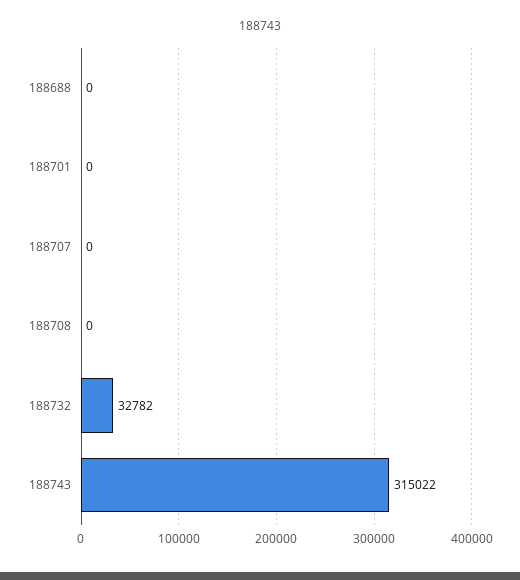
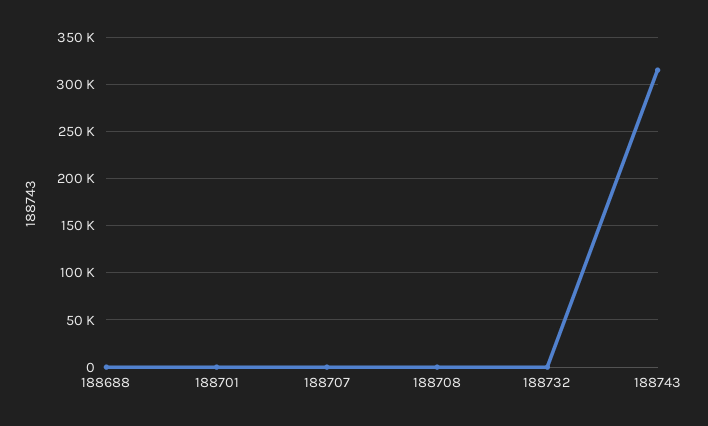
188732: 32782 -> 0

